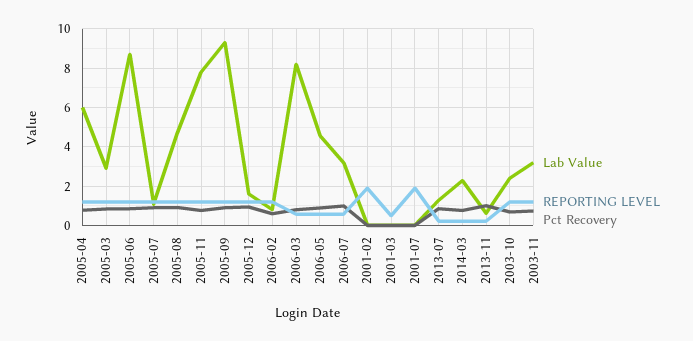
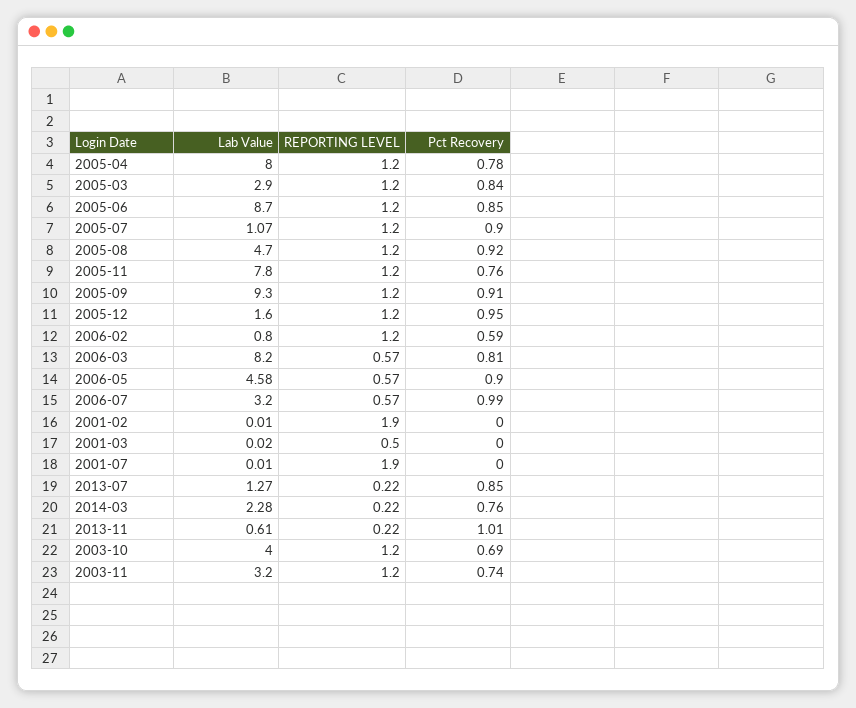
Lab Value, 2005-04: 6 -> 8
Lab Value, 2003-10: 2.5 -> 4

